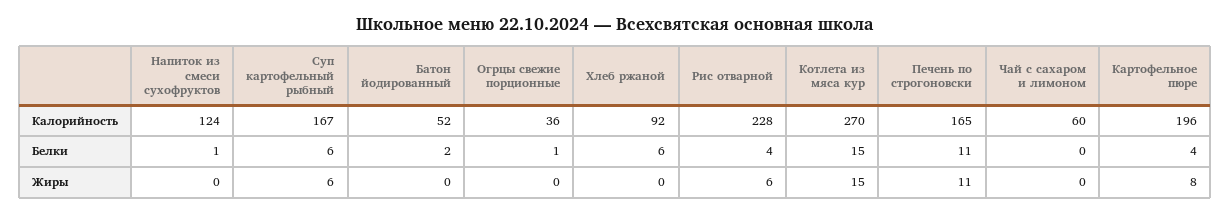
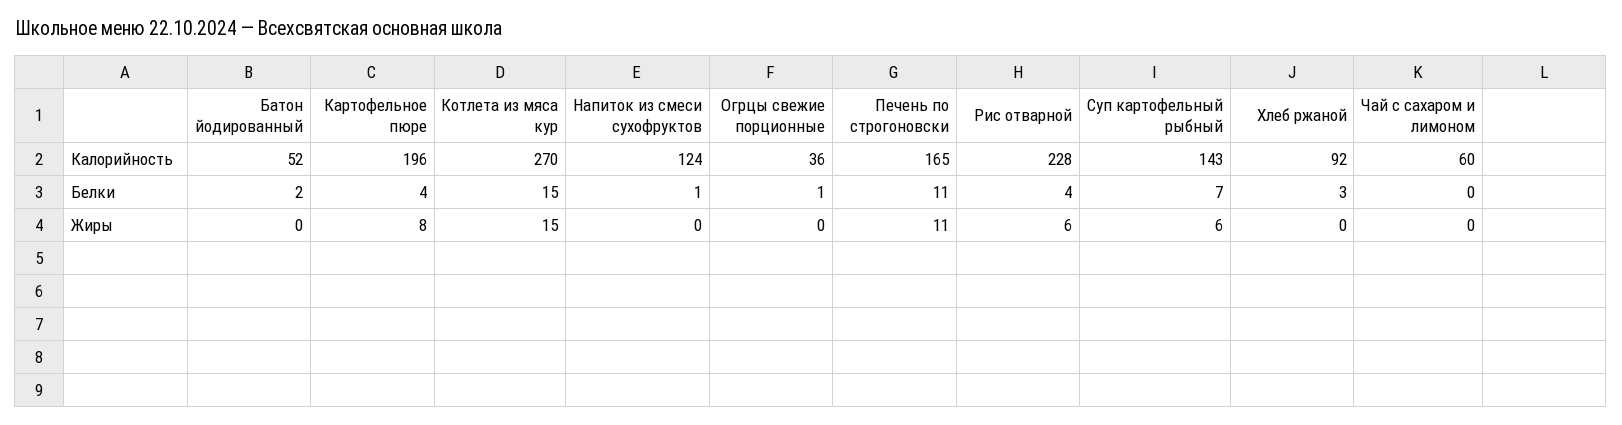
Суп картофельный рыбный, Калорийность: 167 -> 143
Суп картофельный рыбный, Белки: 6 -> 7
Хлеб ржаной, Белки: 6 -> 3

